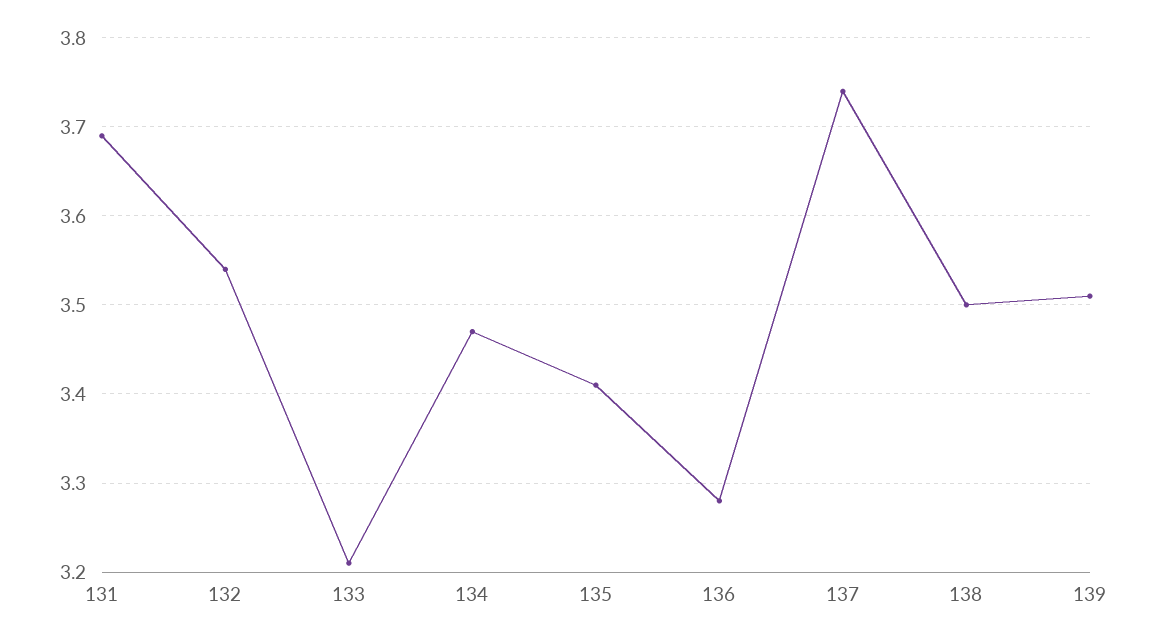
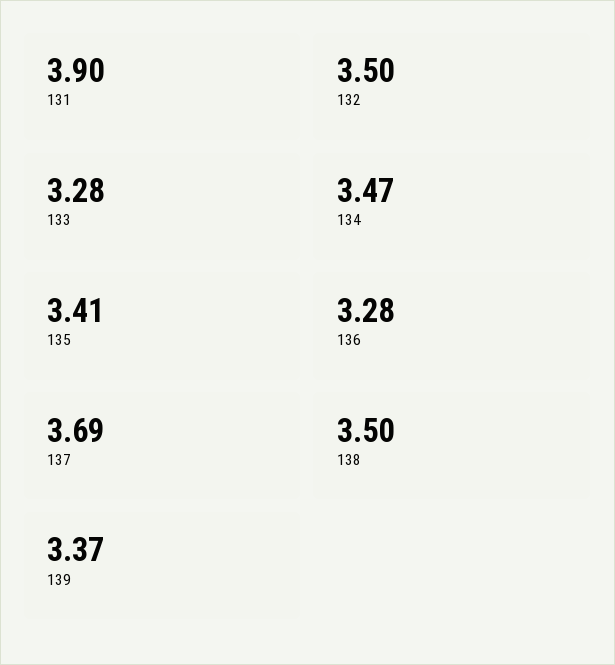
131: 3.69 -> 3.9
132: 3.54 -> 3.5
133: 3.21 -> 3.28
137: 3.74 -> 3.69
139: 3.51 -> 3.37

